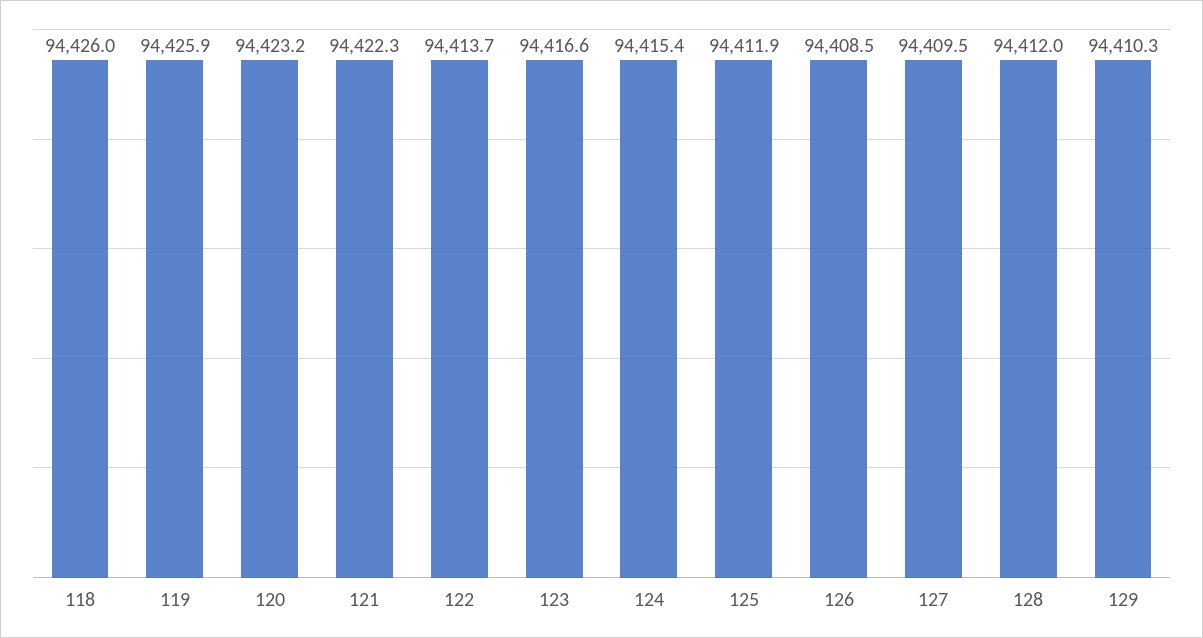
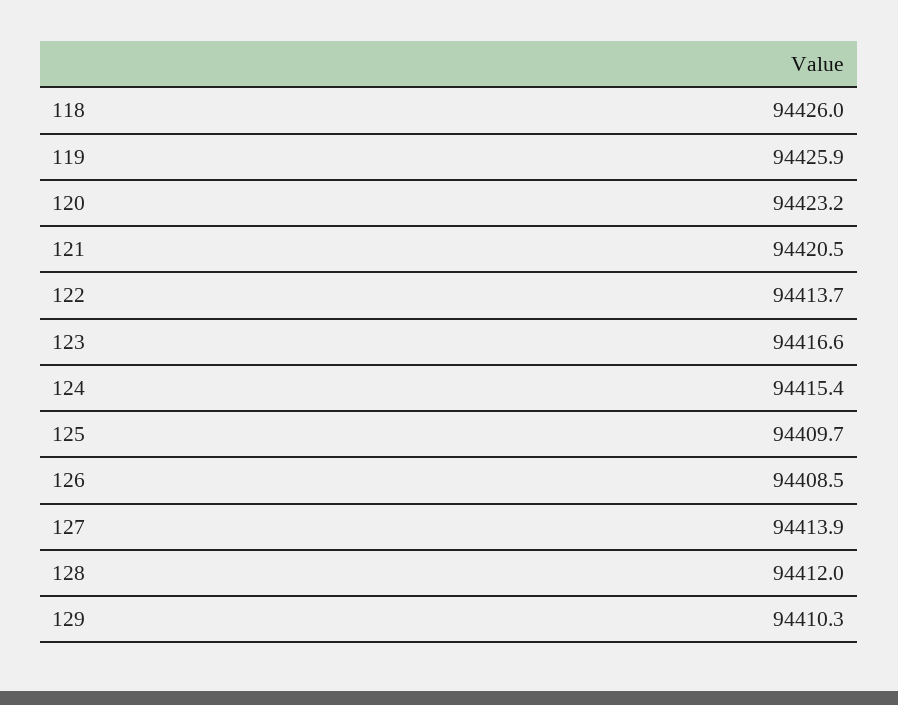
121: 94422.3 -> 94420.5
125: 94411.9 -> 94409.7
127: 94409.5 -> 94413.9

